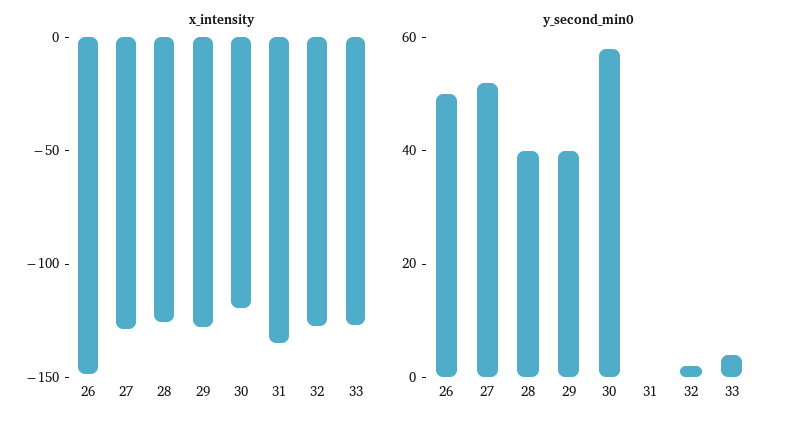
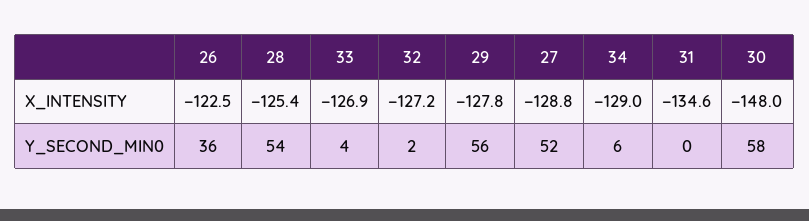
x_intensity, 26: -150 -> -122.5
x_intensity, 30: -120 -> -148
y_second_min0, 26: 50 -> 36
y_second_min0, 28: 40 -> 54
y_second_min0, 29: 40 -> 56
x_intensity, 34: none -> -129
y_second_min0, 34: none -> 6

